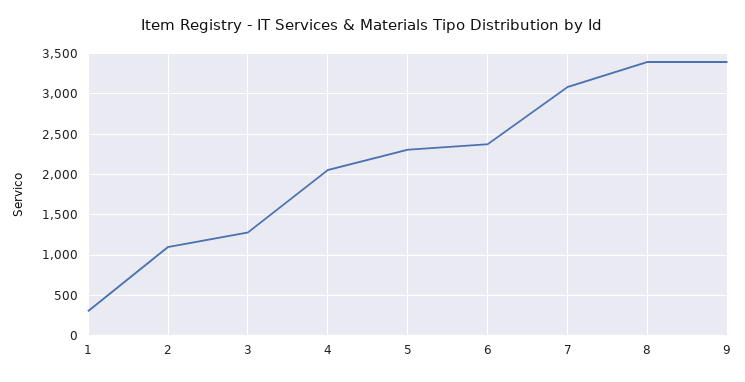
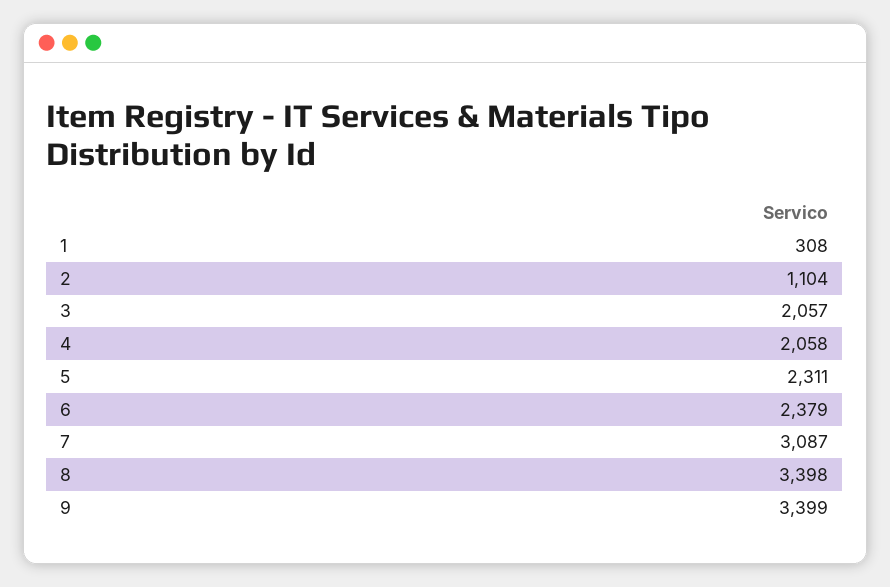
3: 1300 -> 2057

